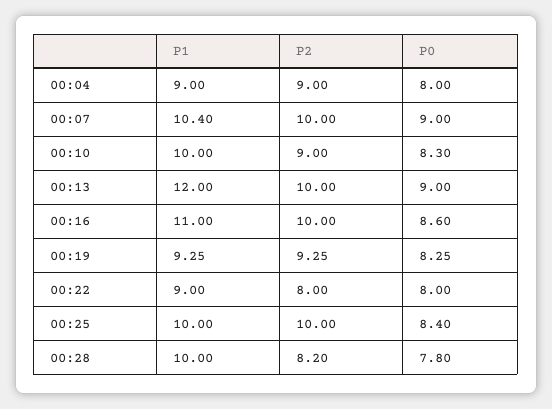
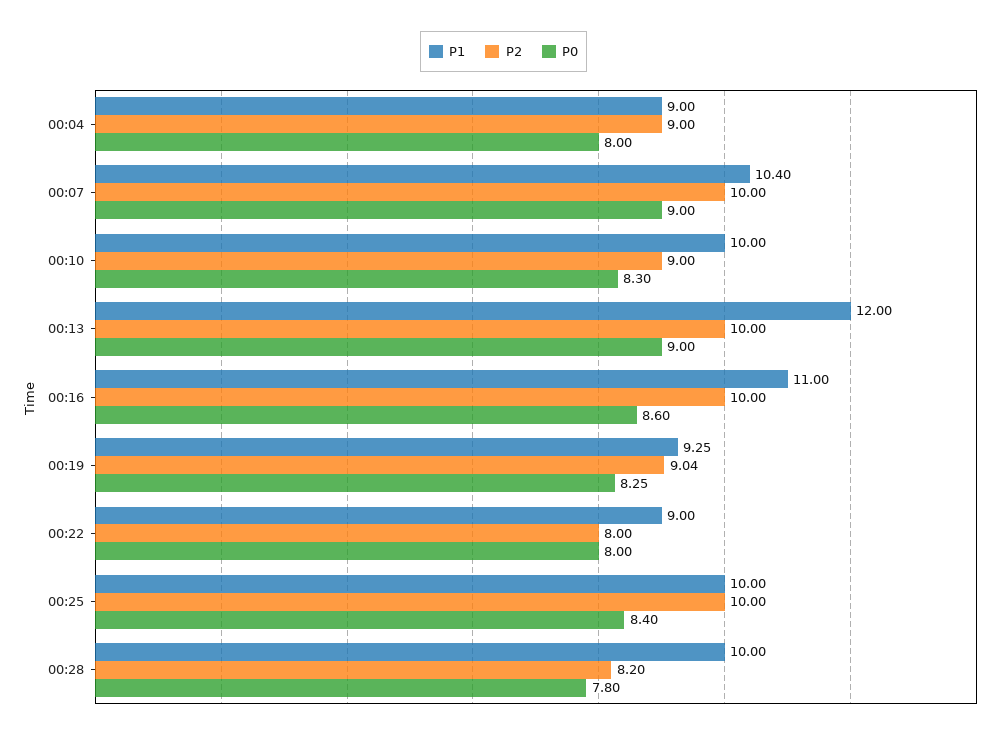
P2, 00:19: 9.25 -> 9.04

